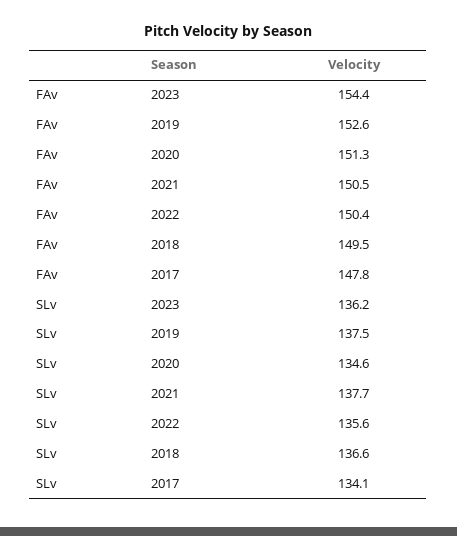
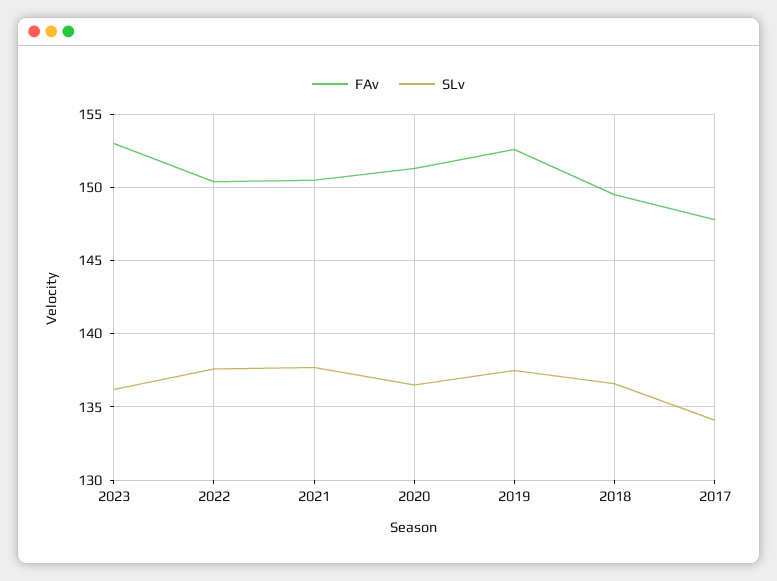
FAv, 2023: 154.4 -> 153
SLv, 2020: 134.6 -> 136.5
SLv, 2022: 135.6 -> 137.5

